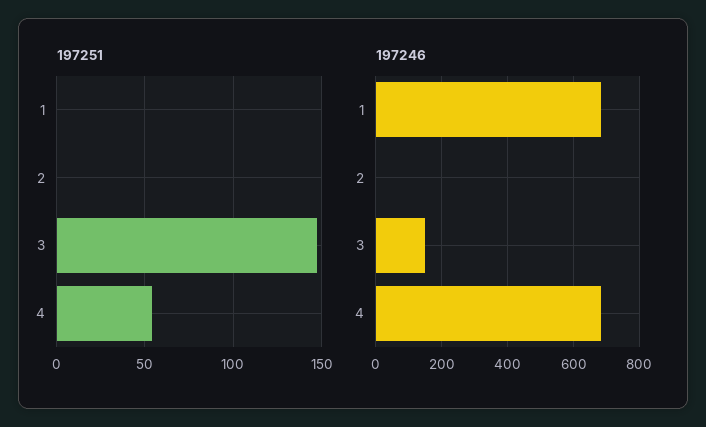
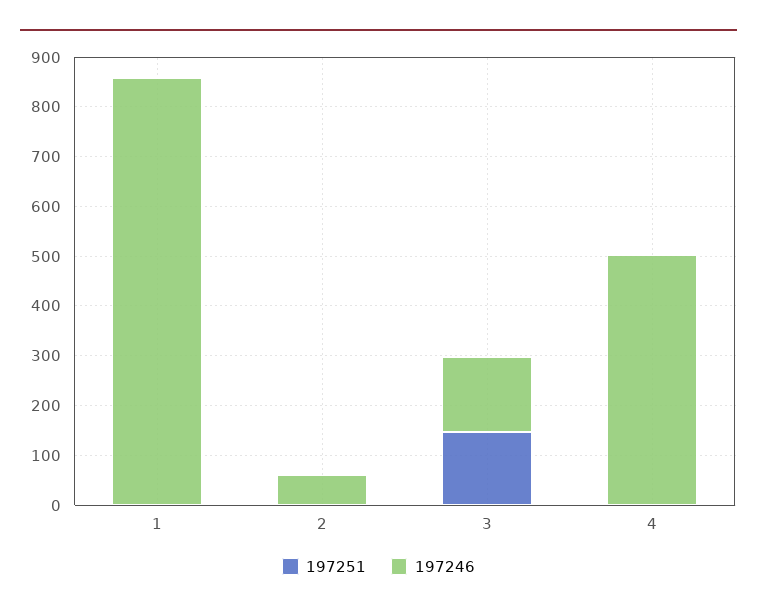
197251, 4: 55 -> 0
197246, 1: 680 -> 860
197246, 2: 0 -> 60
197246, 4: 680 -> 500

